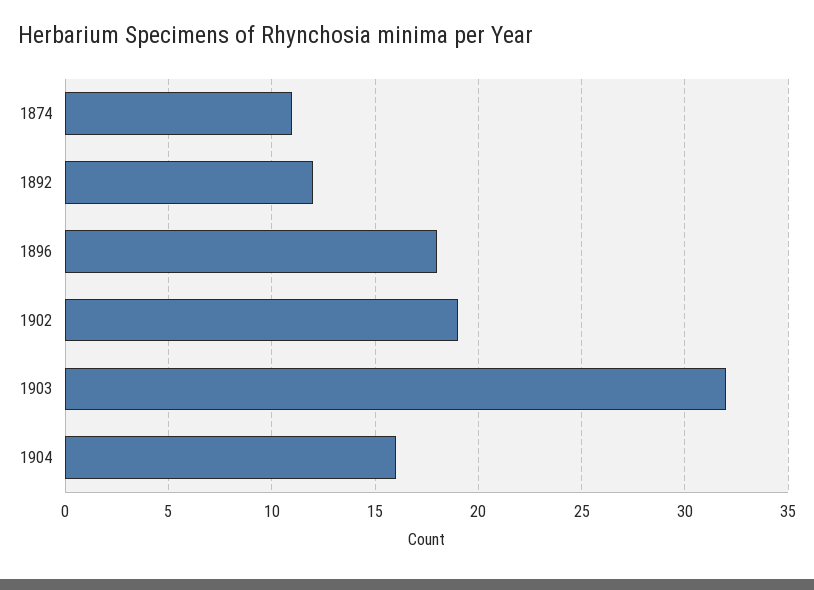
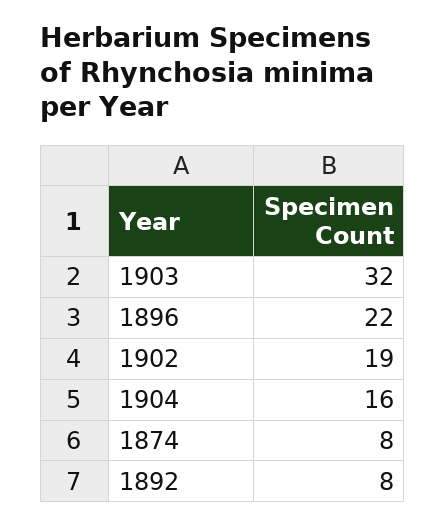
1874: 11 -> 8
1892: 12 -> 8
1896: 18 -> 22

